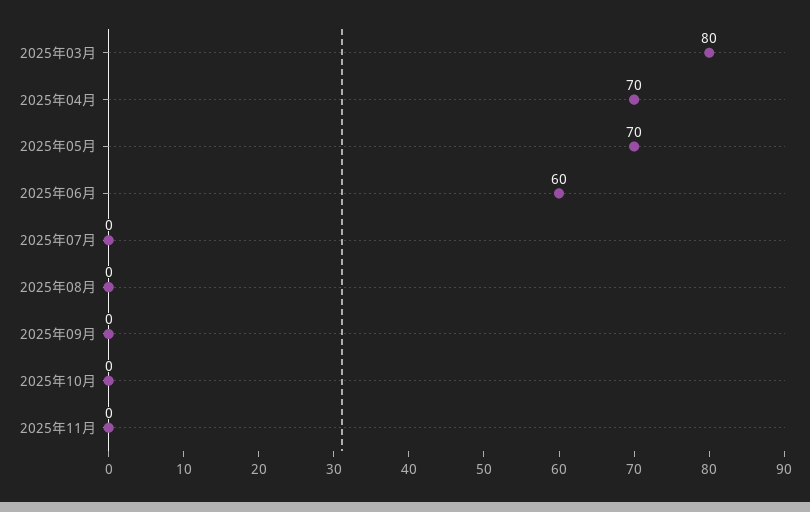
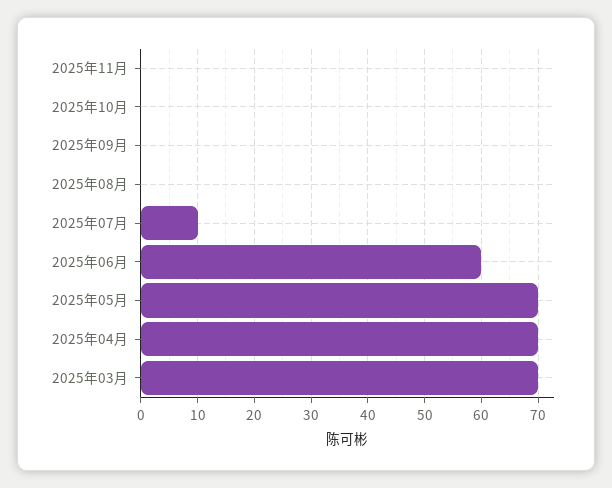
2025年03月: 80 -> 70
2025年07月: 0 -> 10

